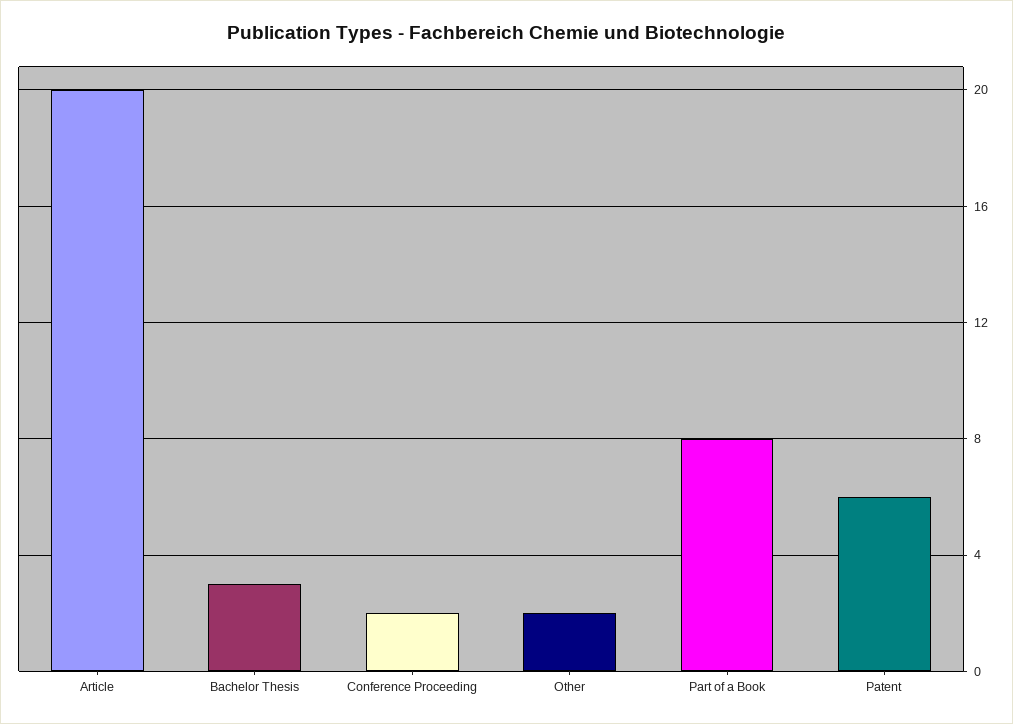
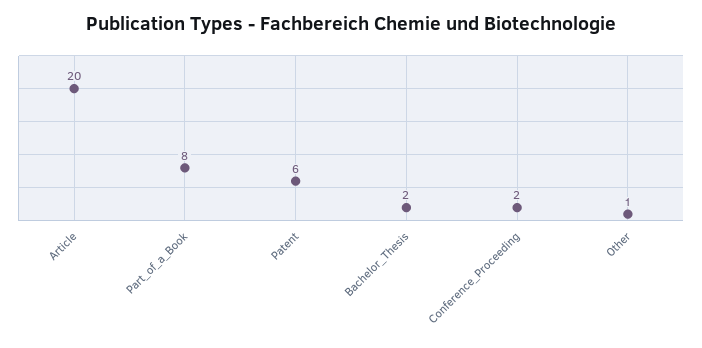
Bachelor Thesis: 3 -> 2
Other: 2 -> 1

